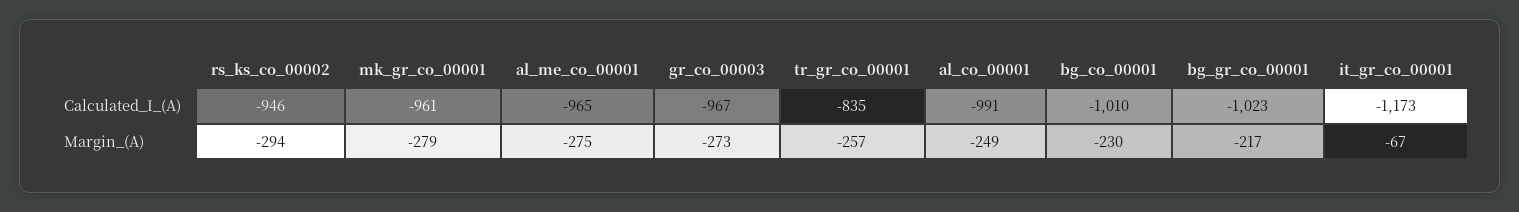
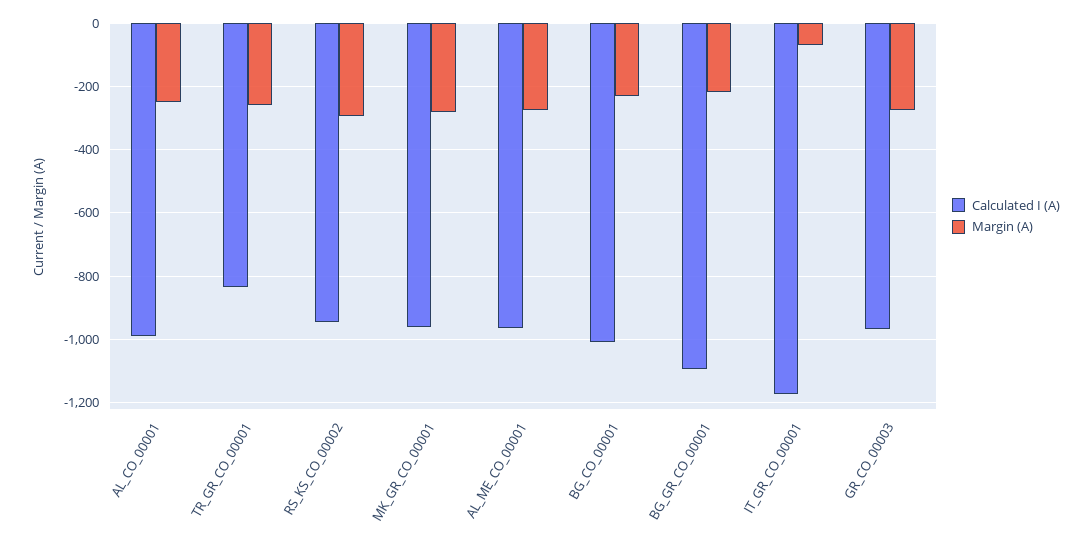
Calculated_I_(A), bg_gr_co_00001: -1023 -> -1100

